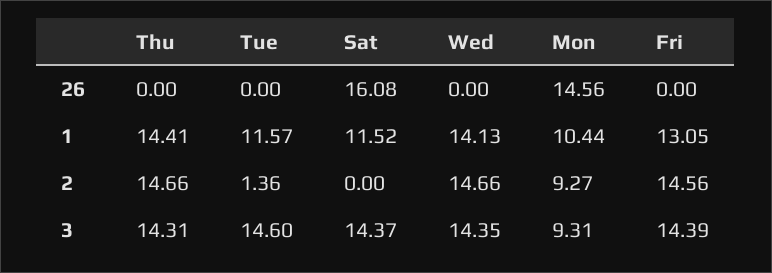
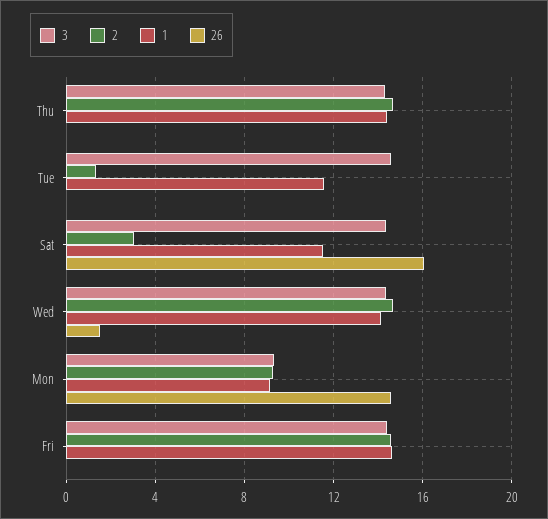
26, Wed: 0 -> 1.5
1, Mon: 10.44 -> 9
1, Fri: 13.05 -> 14.5
2, Sat: 0 -> 3

